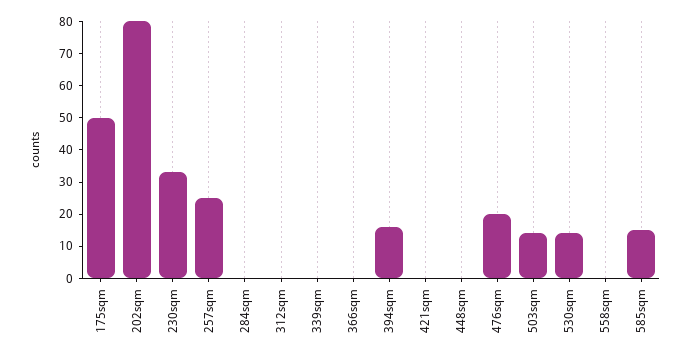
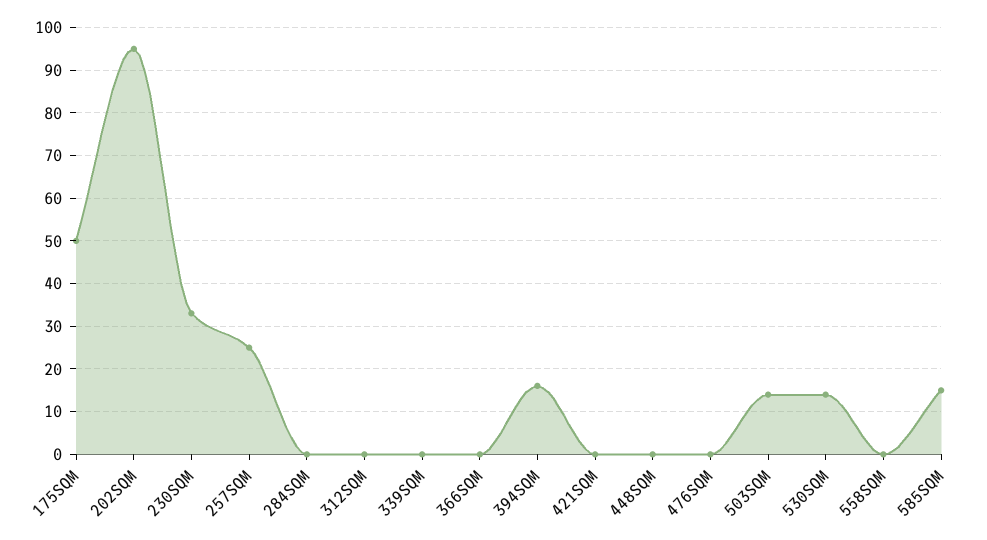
202sqm: 80 -> 95
476sqm: 20 -> 0

